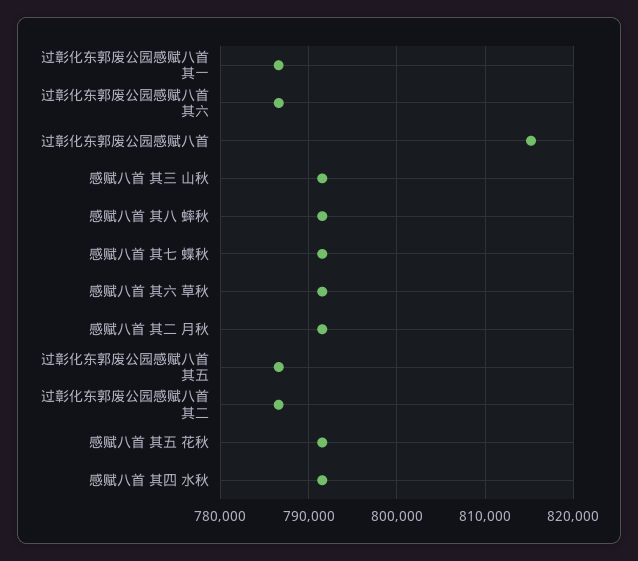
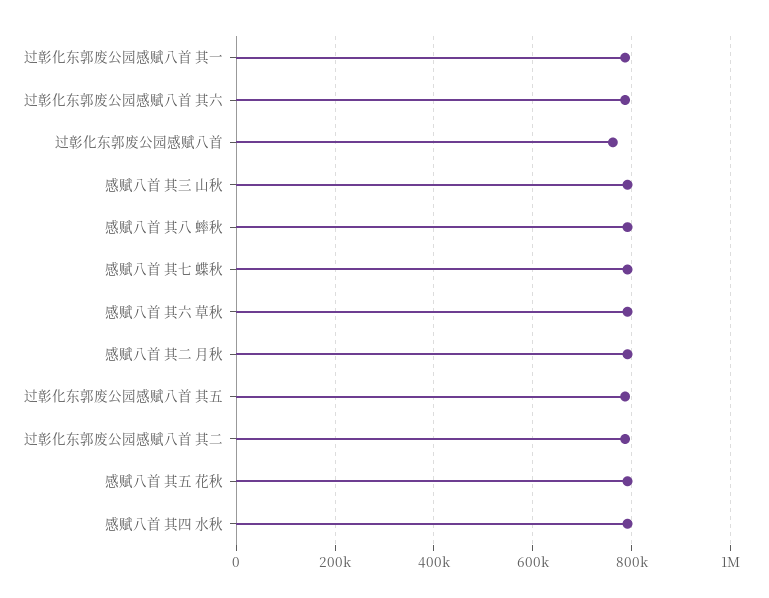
过彰化东郭废公园感赋八首: 815000 -> 760000

